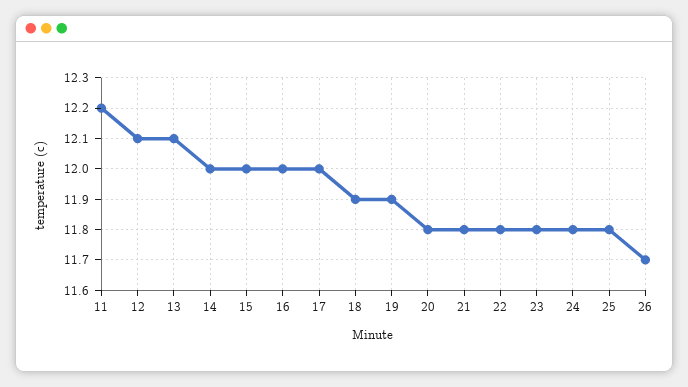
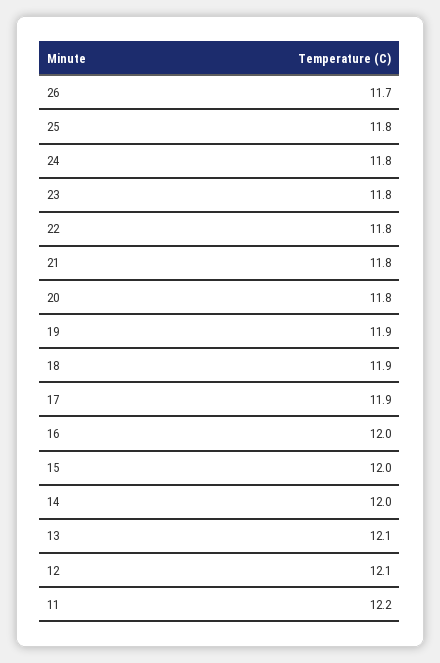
17: 12 -> 11.9

